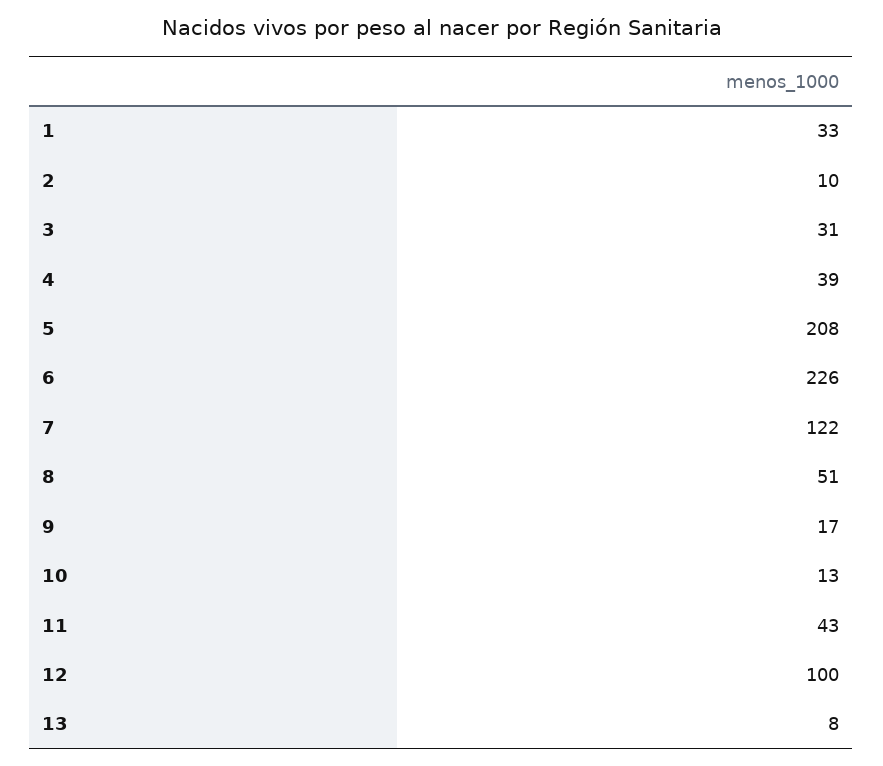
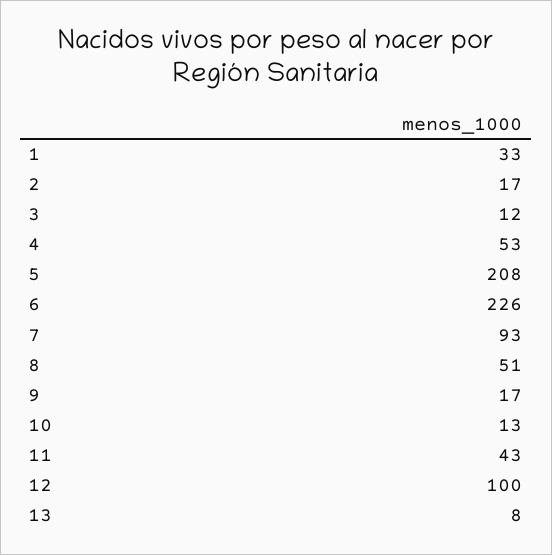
2: 10 -> 17
3: 31 -> 12
4: 39 -> 53
7: 122 -> 93

